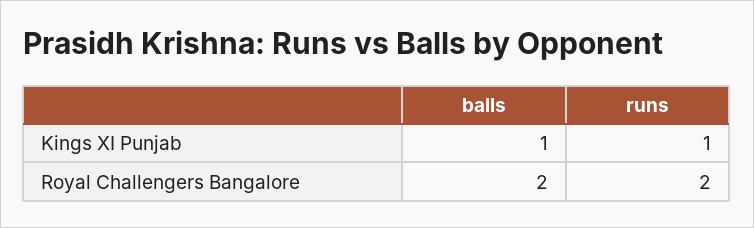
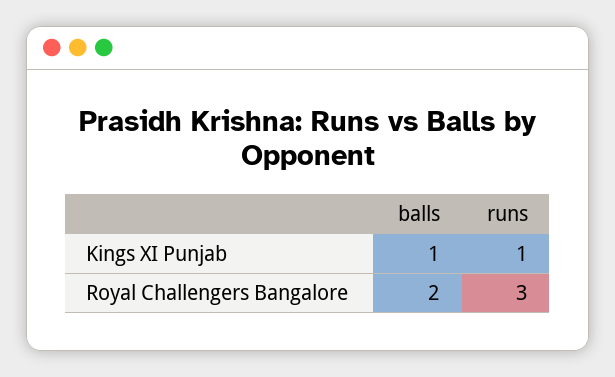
runs, Royal Challengers Bangalore: 2 -> 3

